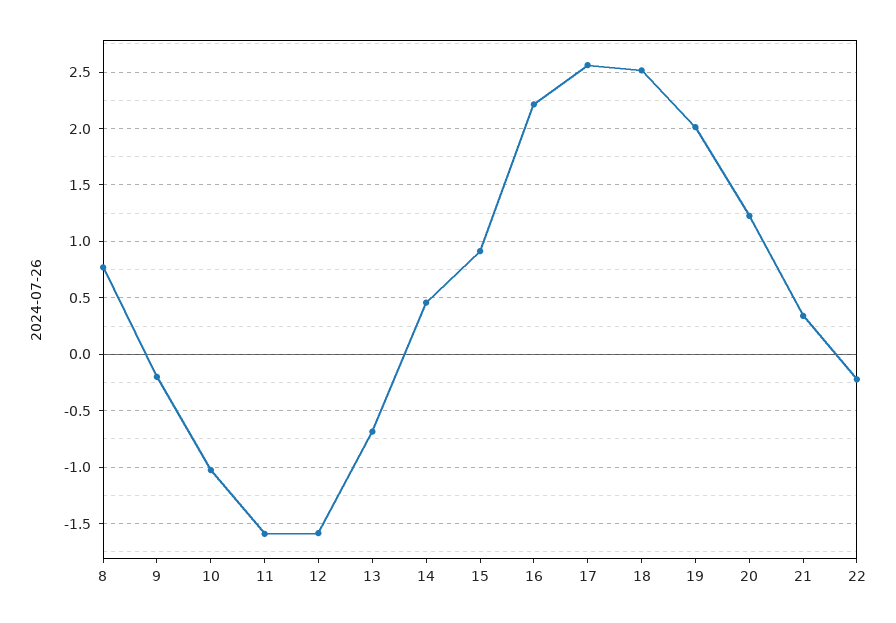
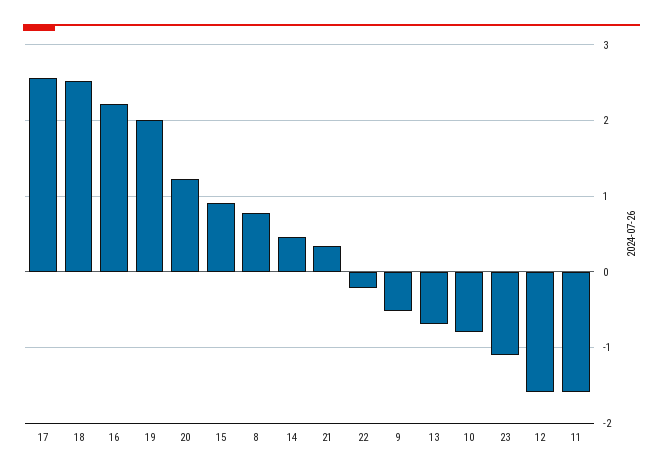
9: -0.2 -> -0.5
10: -1 -> -0.8
23: none -> -1.1

